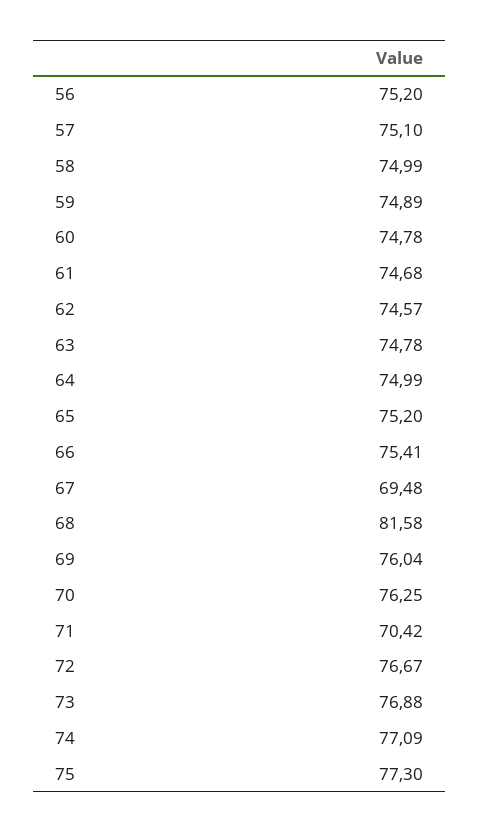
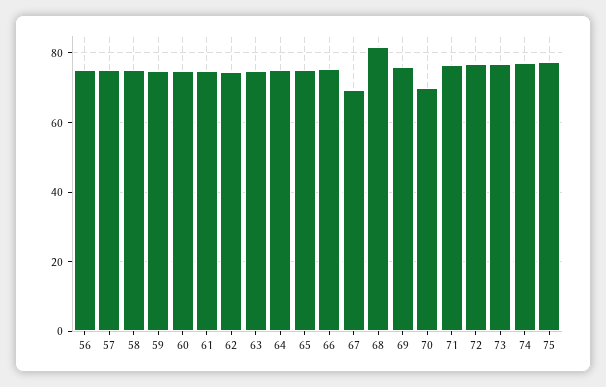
70: 76.25 -> 70
71: 70.42 -> 76

